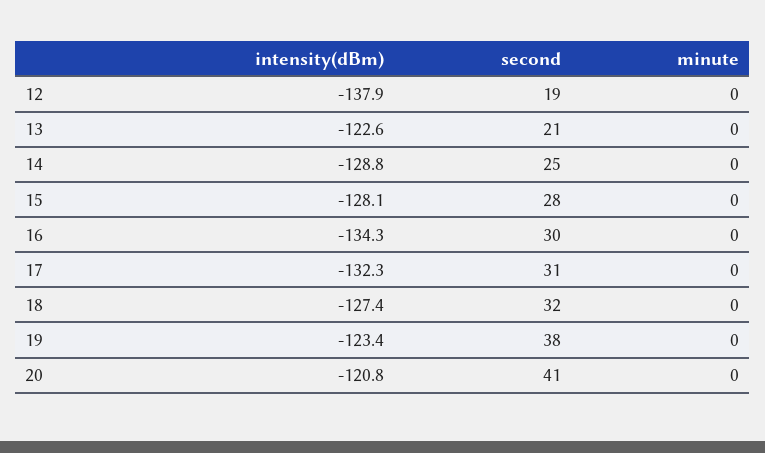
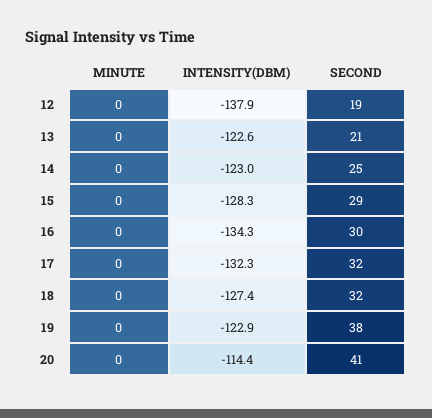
intensity(dBm), 14: -128.8 -> -123
intensity(dBm), 15: -128.1 -> -128.3
second, 15: 28 -> 29
second, 17: 31 -> 32
intensity(dBm), 19: -123.4 -> -122.9
intensity(dBm), 20: -120.8 -> -114.4

